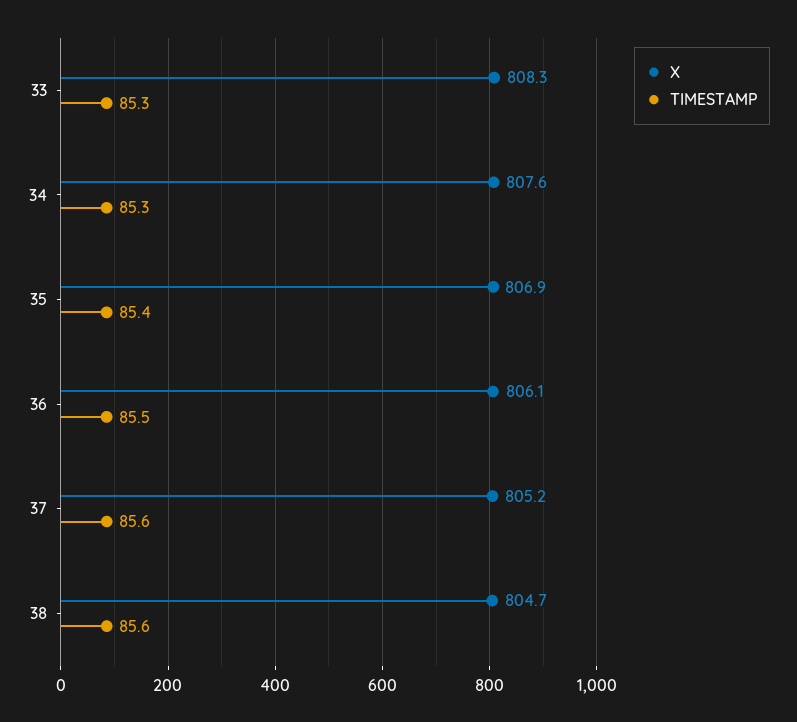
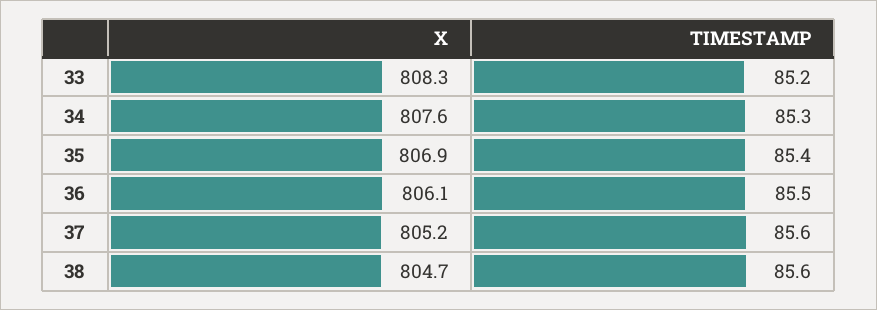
TIMESTAMP, 33: 85.3 -> 85.2

